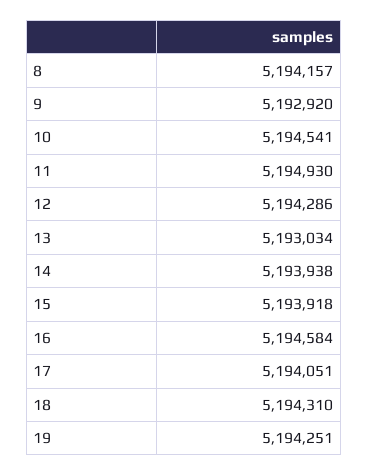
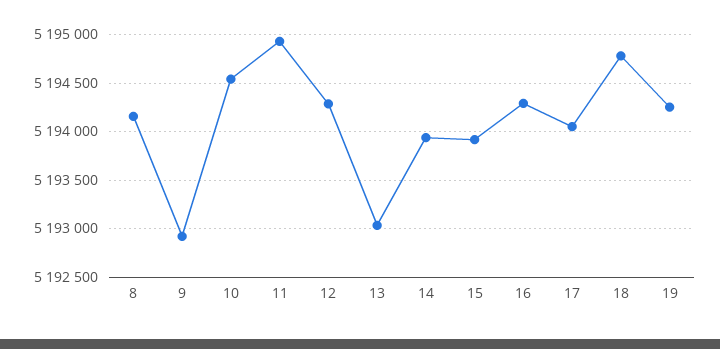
16: 5194584 -> 5194300
18: 5194310 -> 5194800

